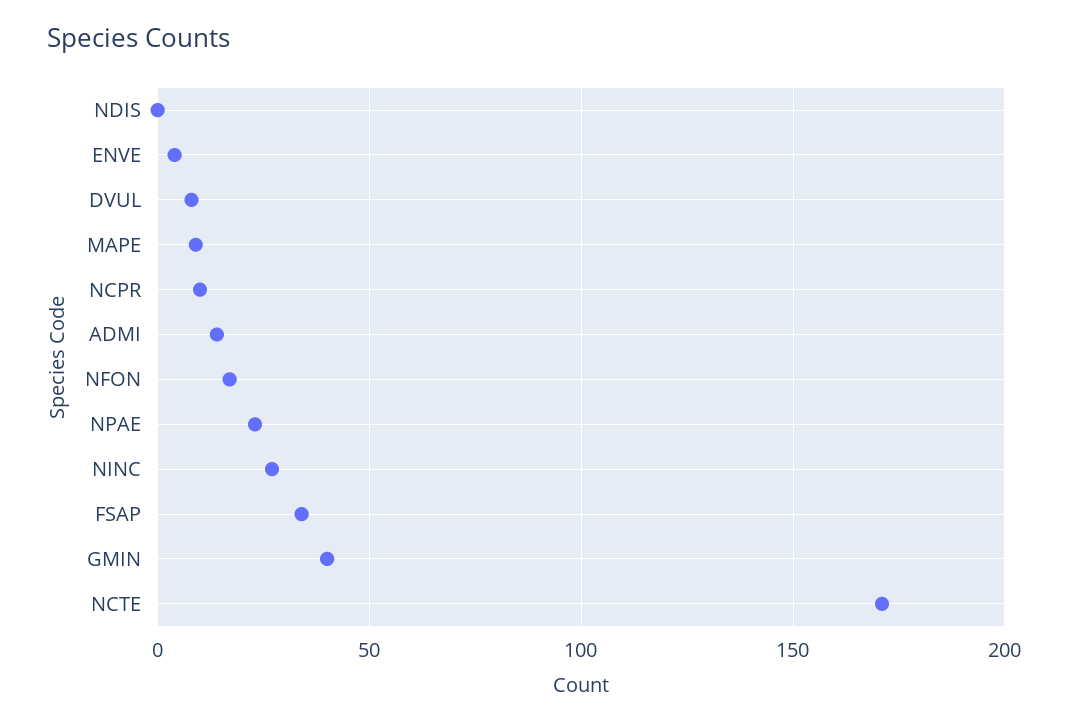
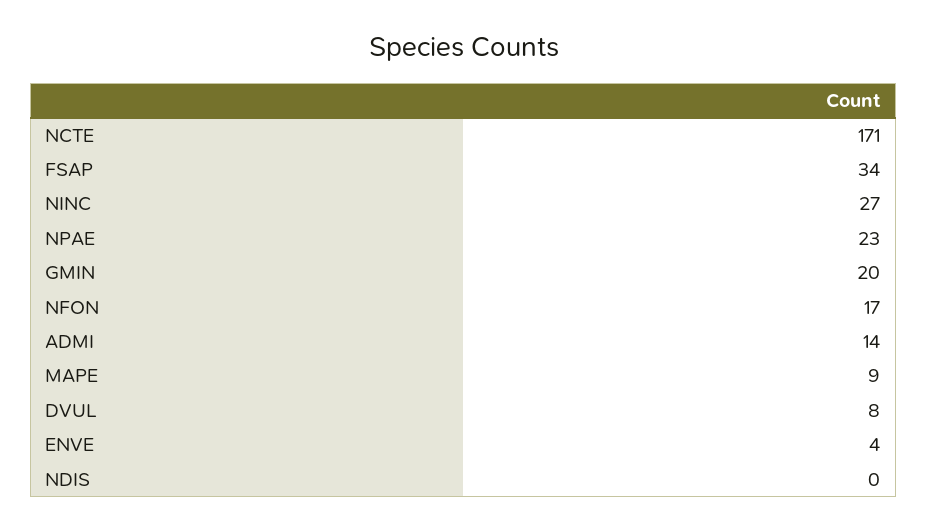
NCPR: 10 -> none
GMIN: 40 -> 20

